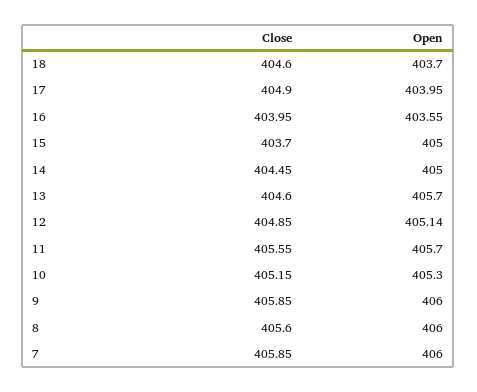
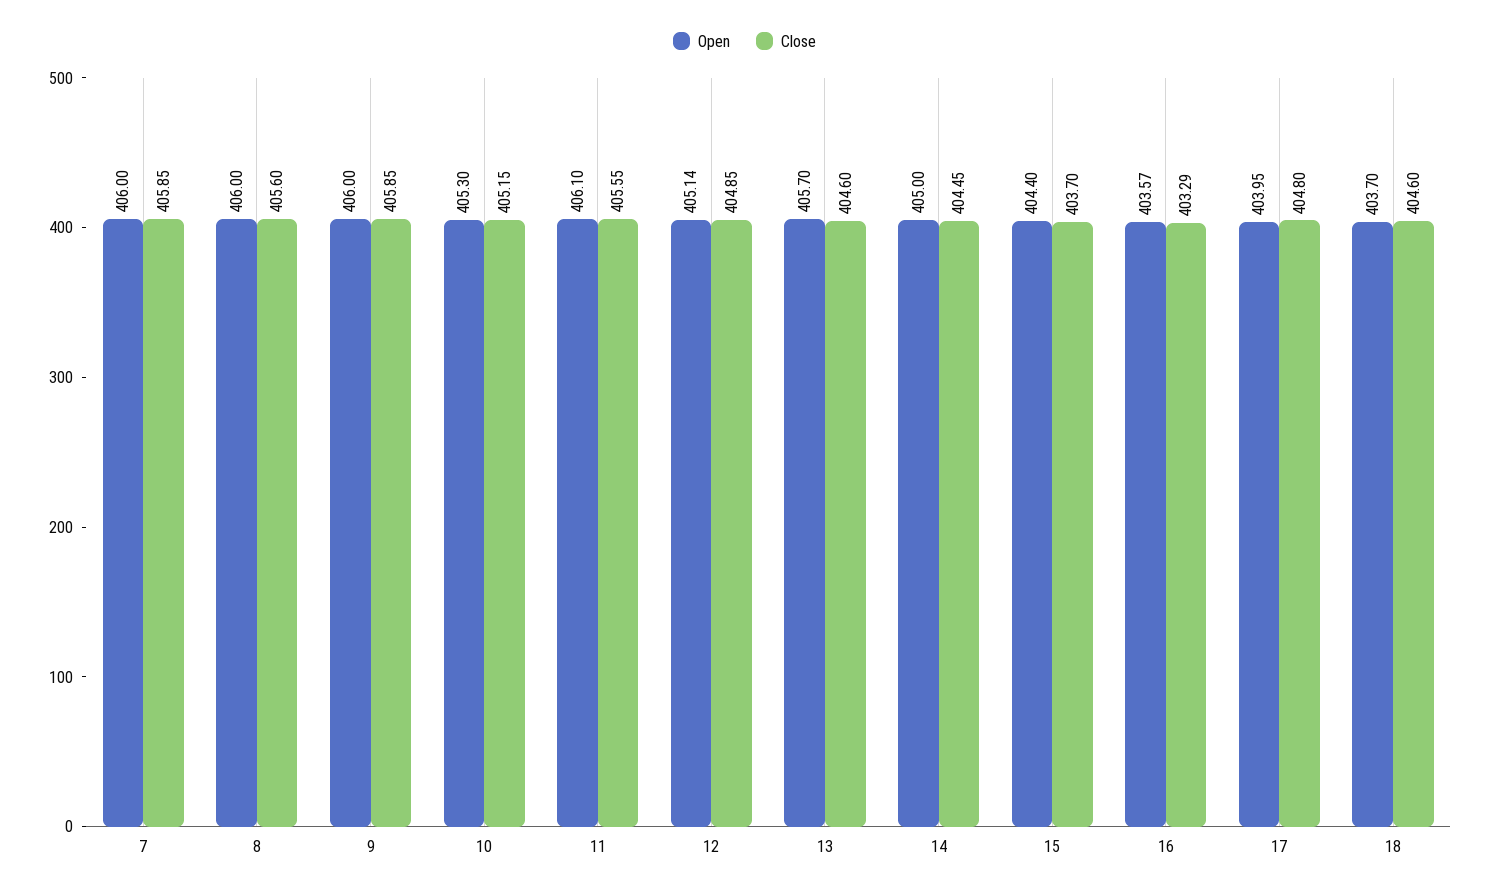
Close, 17: 404.9 -> 404.8
Close, 16: 403.95 -> 403.29
Open, 16: 403.55 -> 403.57
Open, 15: 405 -> 404.4
Open, 11: 405.7 -> 406.1

